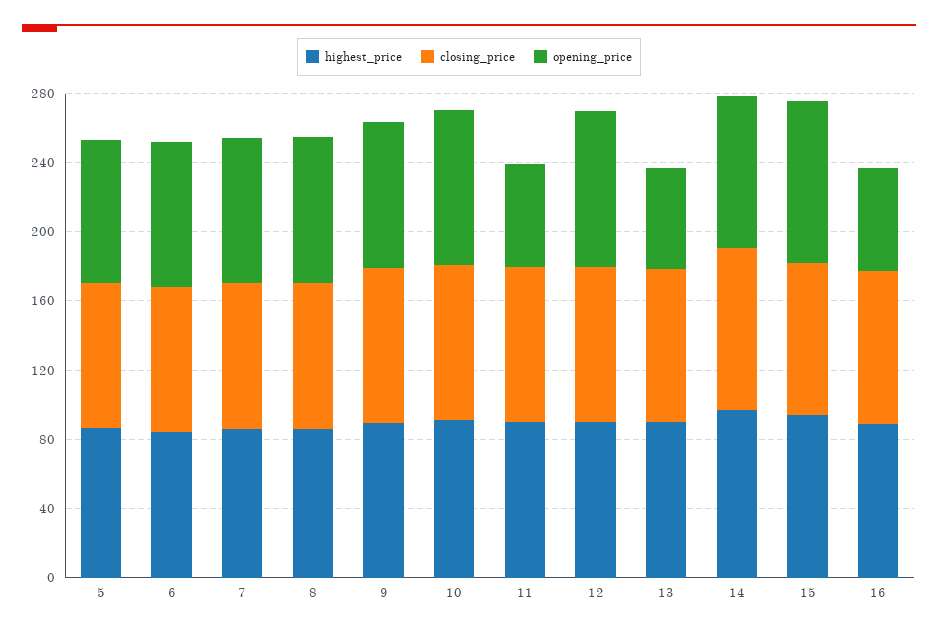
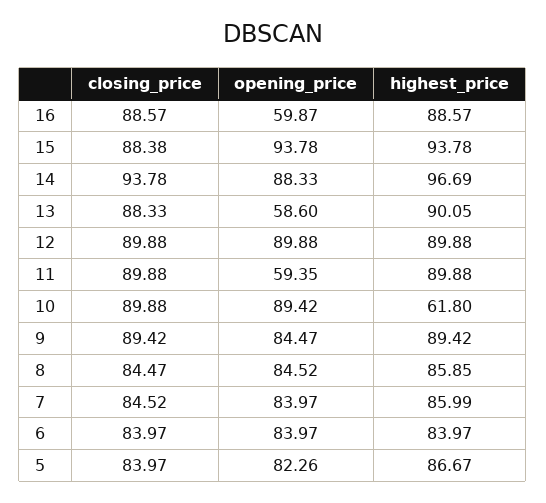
highest_price, 10: 90 -> 61.8

